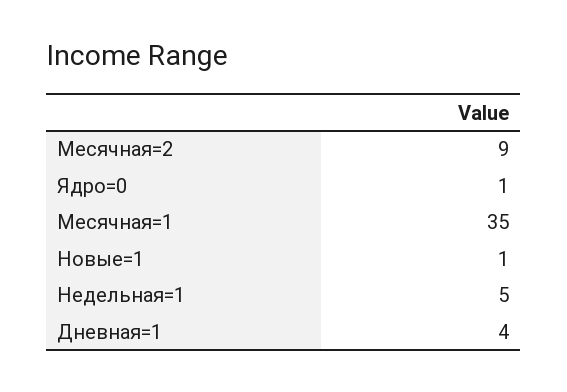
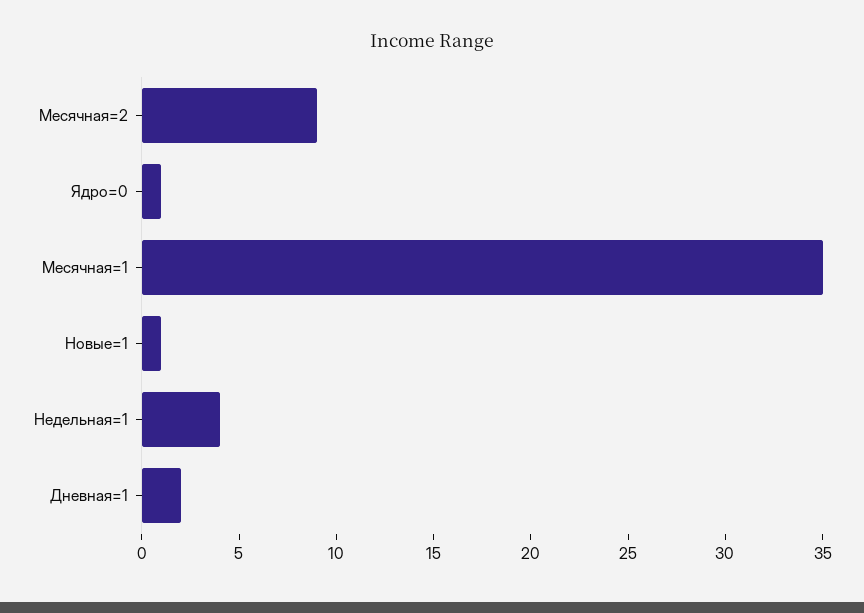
Недельная=1: 5 -> 4
Дневная=1: 4 -> 2

